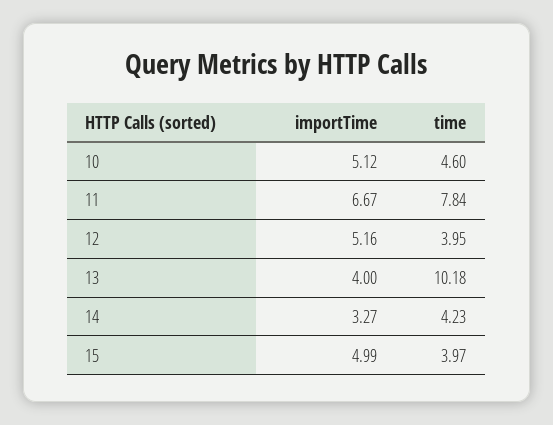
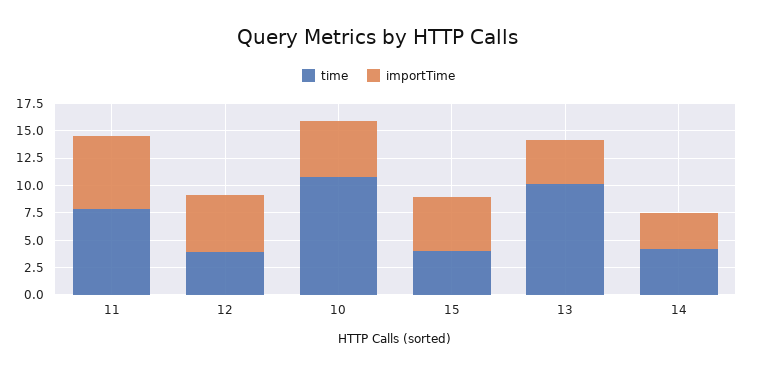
time, 10: 4.6 -> 10

